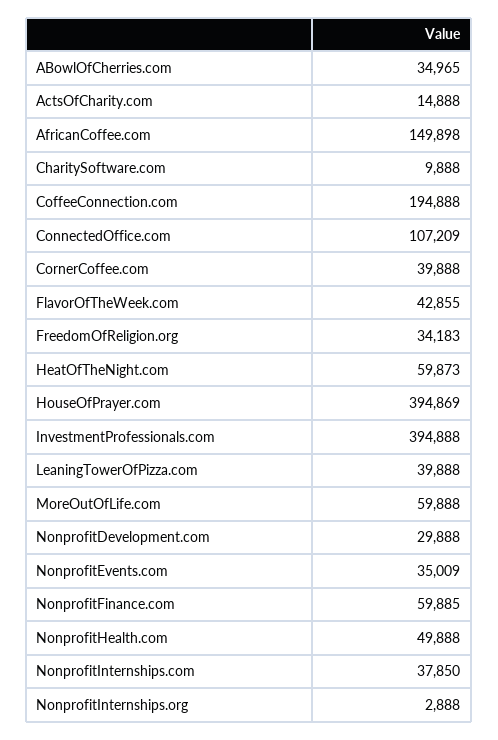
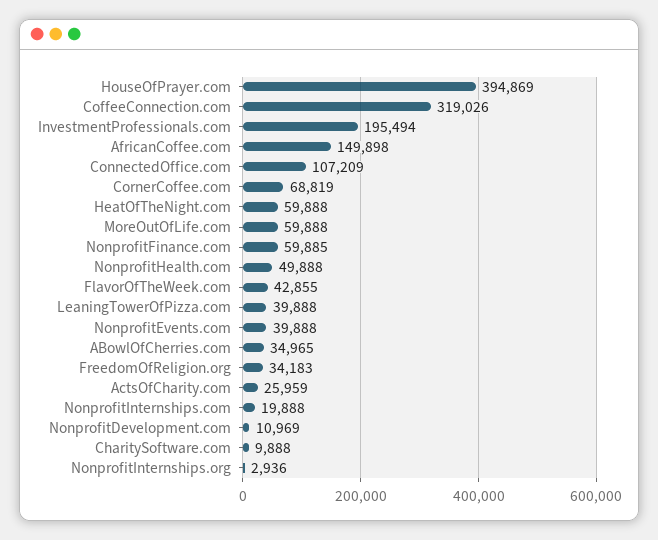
ActsOfCharity.com: 14888 -> 25959
CoffeeConnection.com: 194888 -> 319026
CornerCoffee.com: 39888 -> 68819
HeatOfTheNight.com: 59873 -> 59888
InvestmentProfessionals.com: 394888 -> 195494
NonprofitDevelopment.com: 29888 -> 10969
NonprofitEvents.com: 35009 -> 39888
NonprofitInternships.com: 37850 -> 19888
NonprofitInternships.org: 2888 -> 2936

